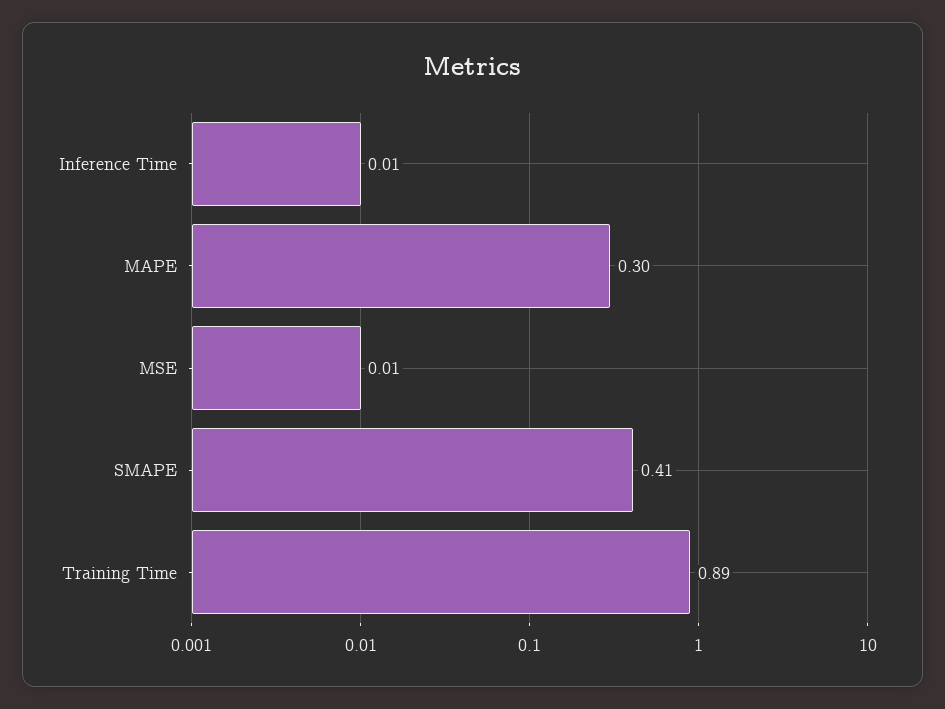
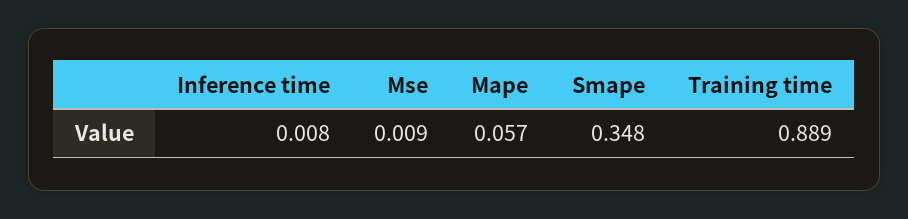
MAPE: 0.3 -> 0.057
SMAPE: 0.41 -> 0.348

